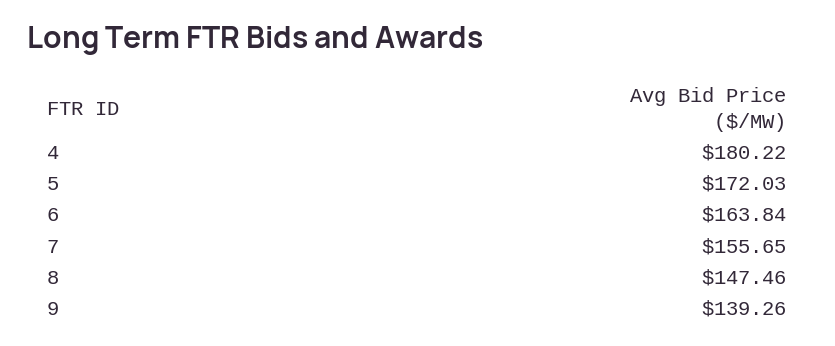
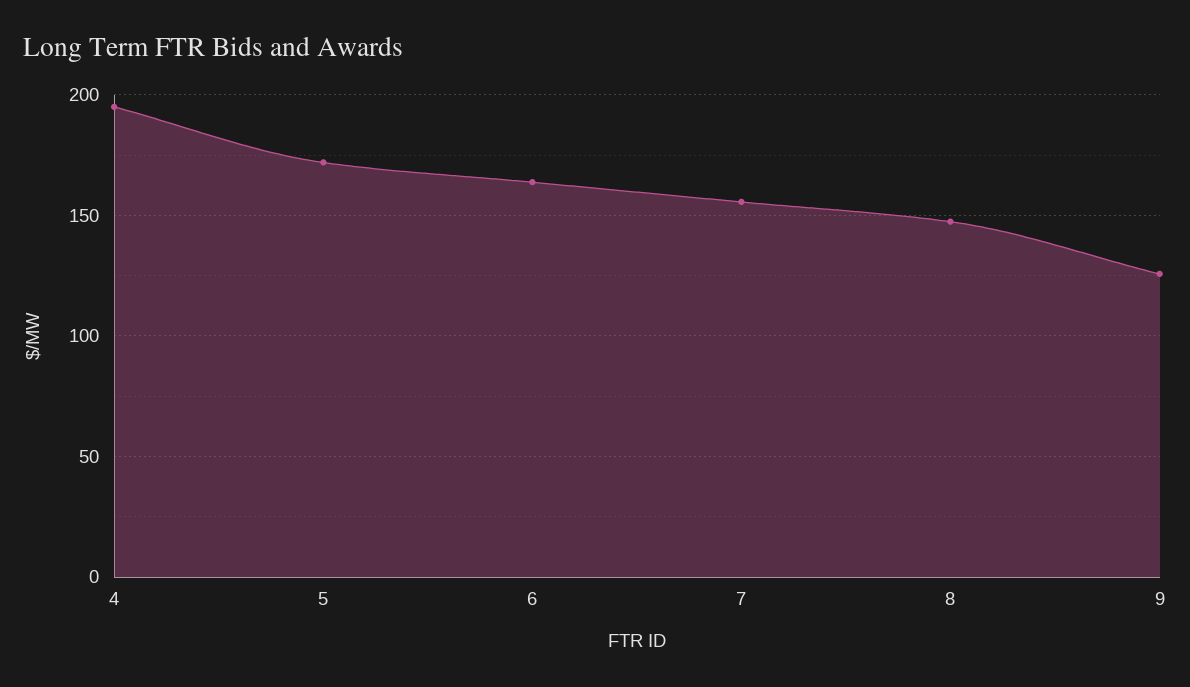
4: 180.22 -> 195
9: 139.26 -> 125

